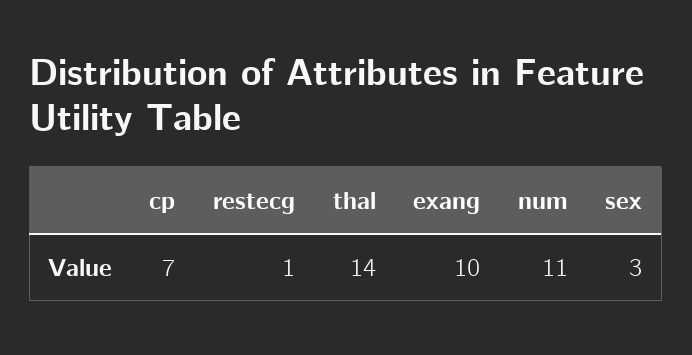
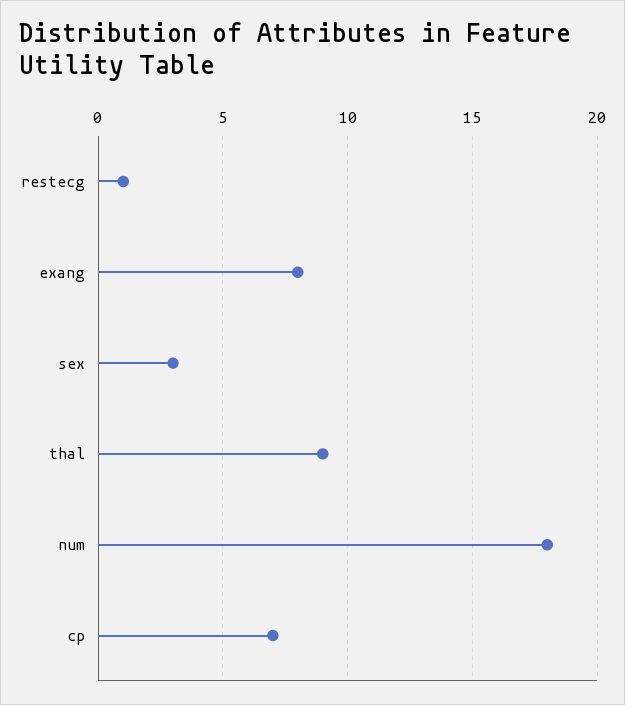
thal: 14 -> 9
exang: 10 -> 8
num: 11 -> 18

